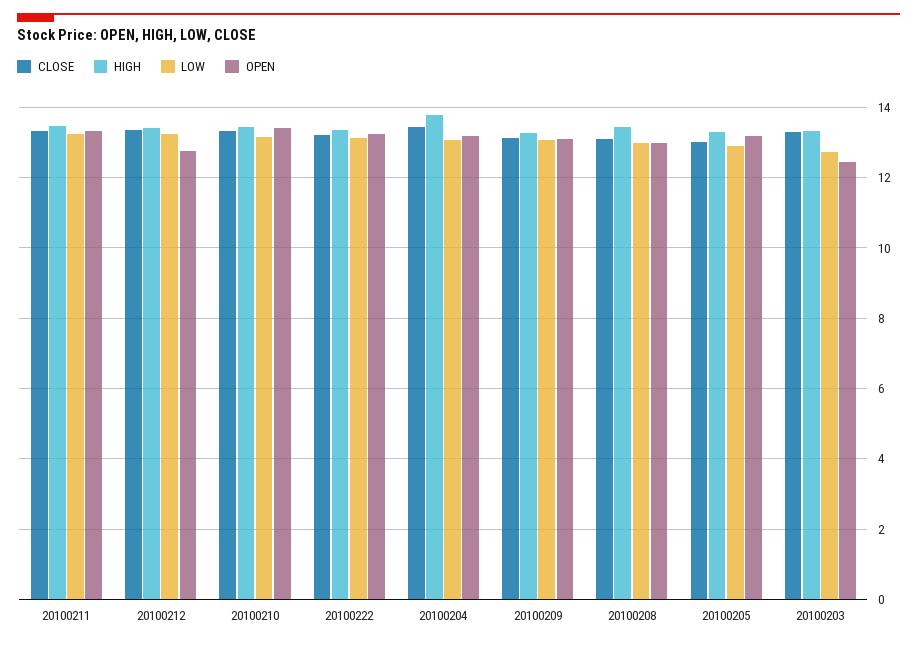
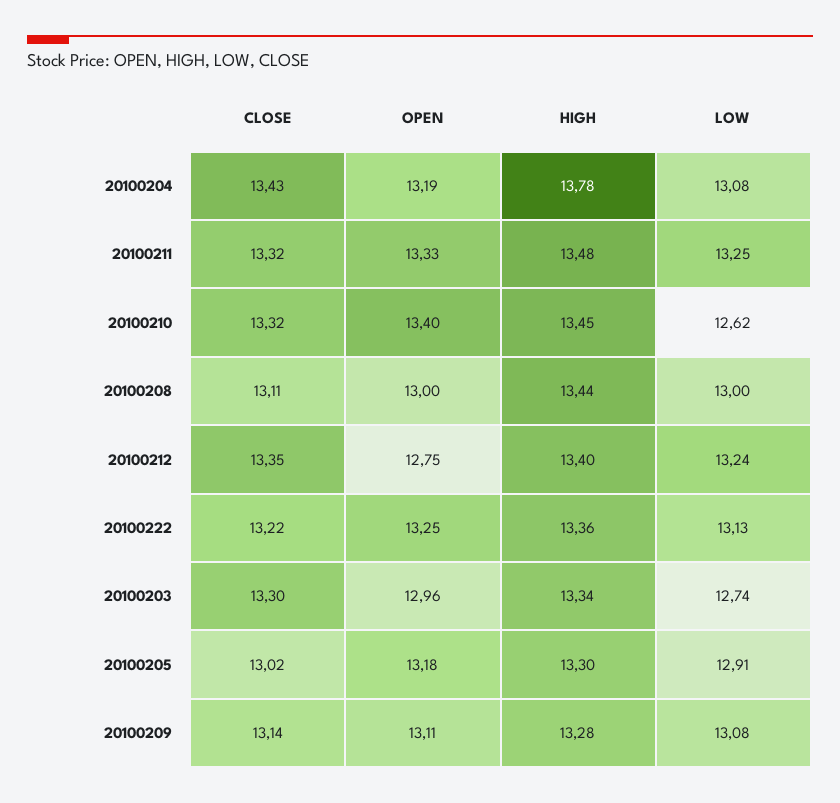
LOW, 20100210: 13.2 -> 12.62
OPEN, 20100203: 12.4 -> 12.96

